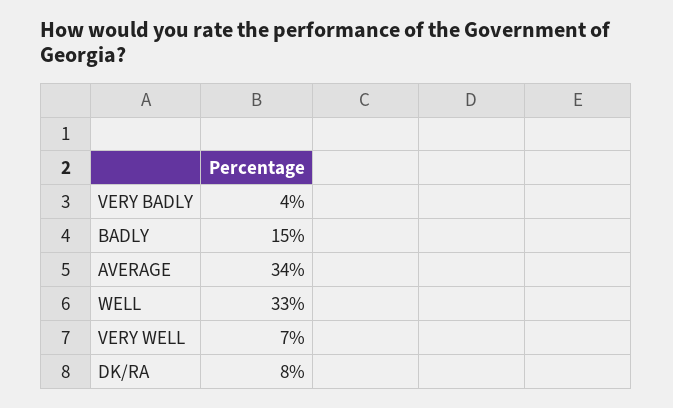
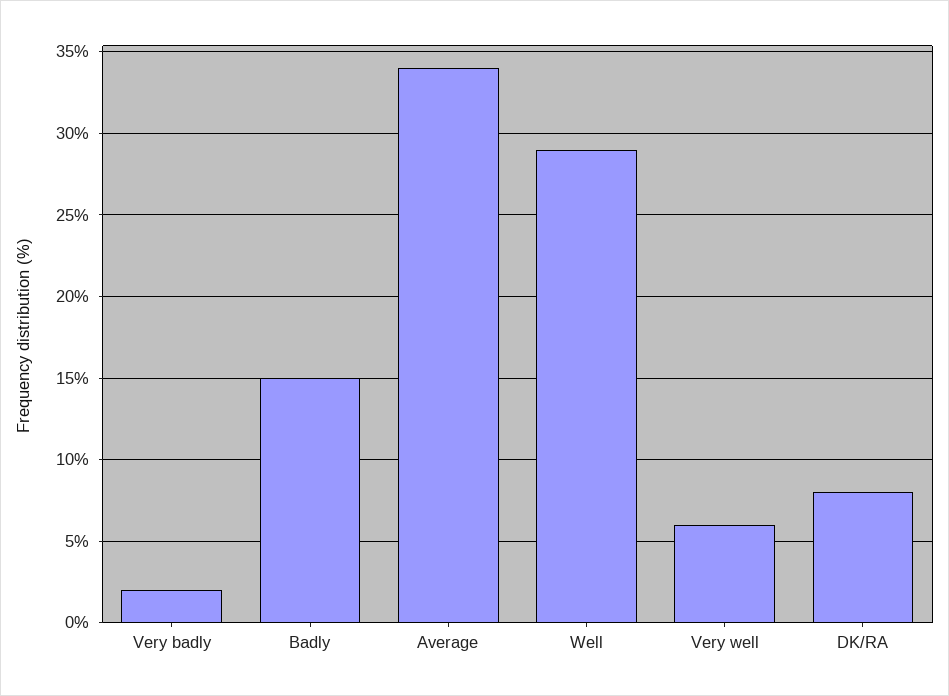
VERY BADLY: 4 -> 2
WELL: 33 -> 29
VERY WELL: 7 -> 6

